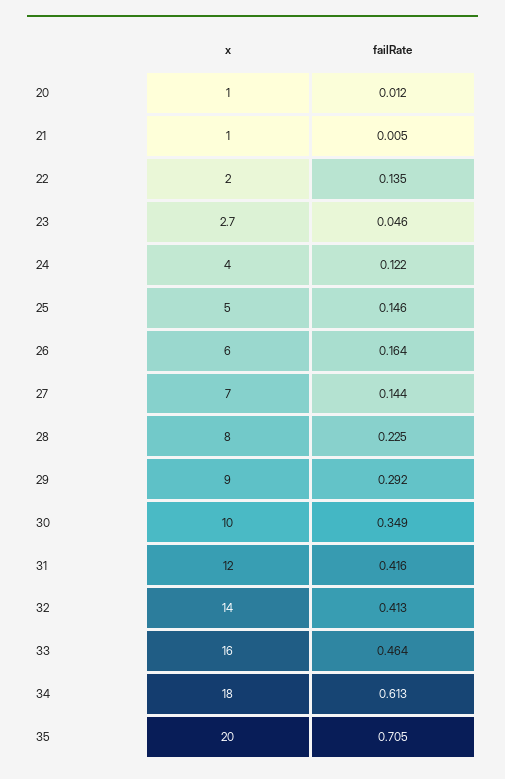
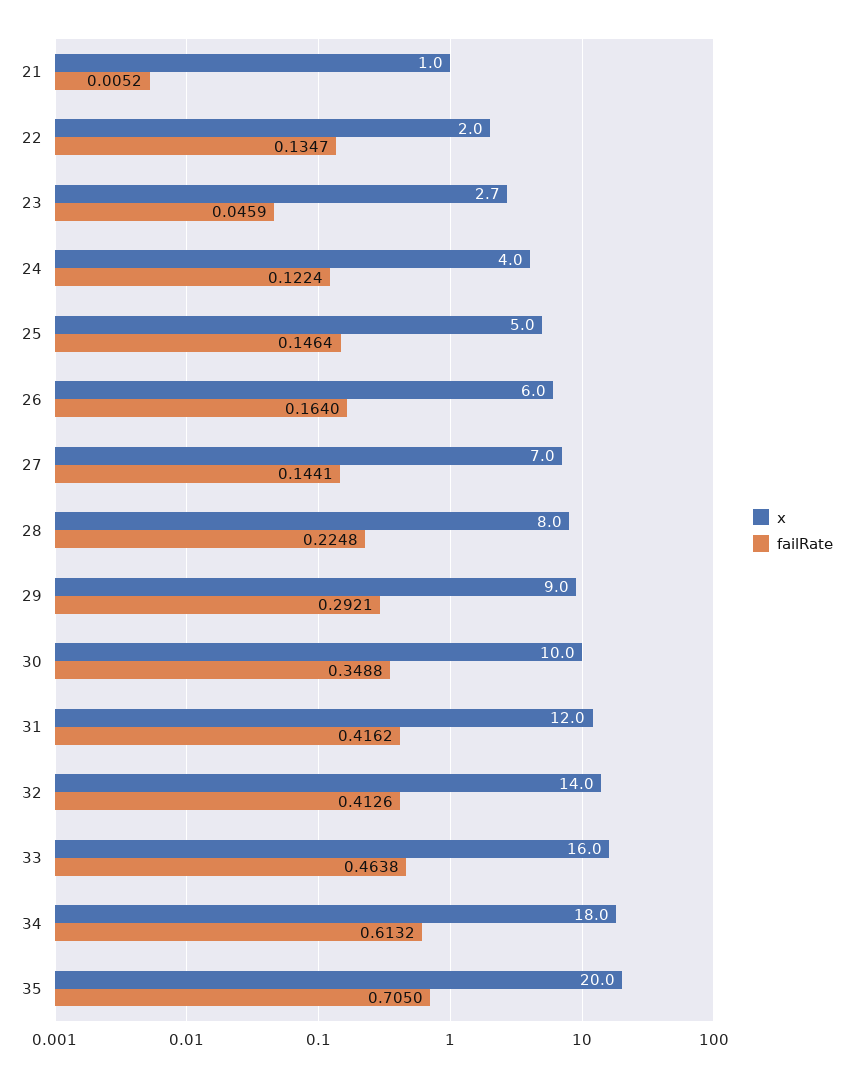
x, 20: 1 -> none
failRate, 20: 0.012 -> none

